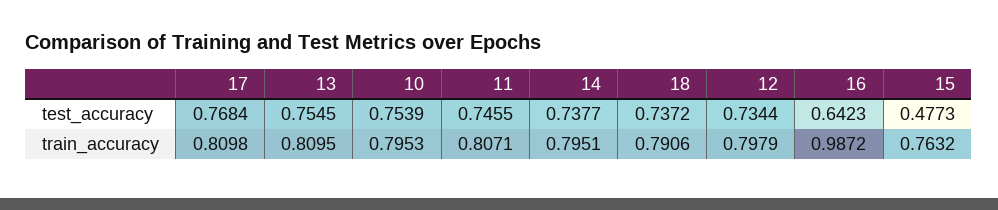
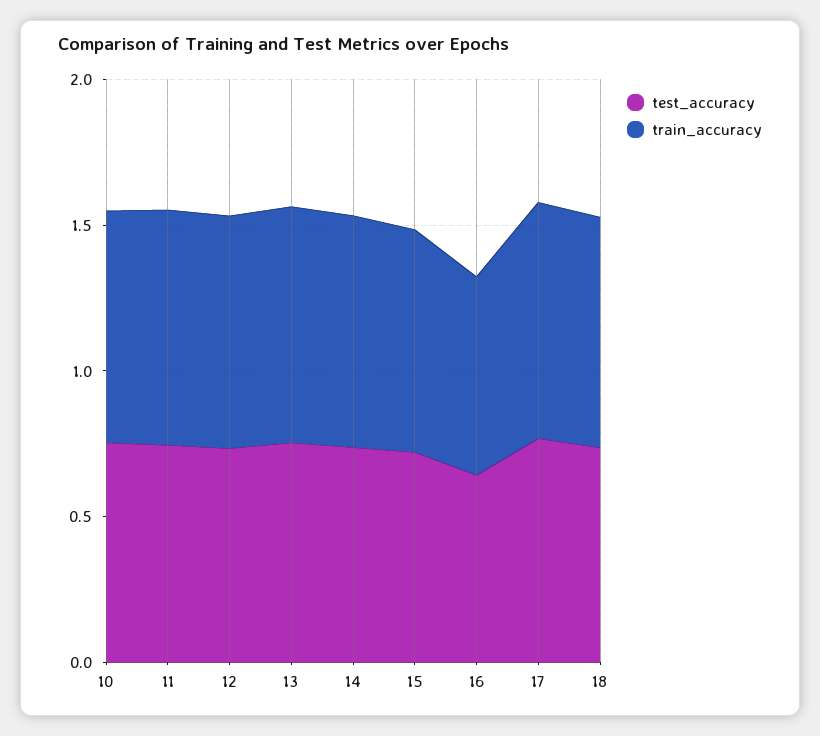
test_accuracy, 15: 0.4773 -> 0.7
train_accuracy, 16: 0.9872 -> 0.7

